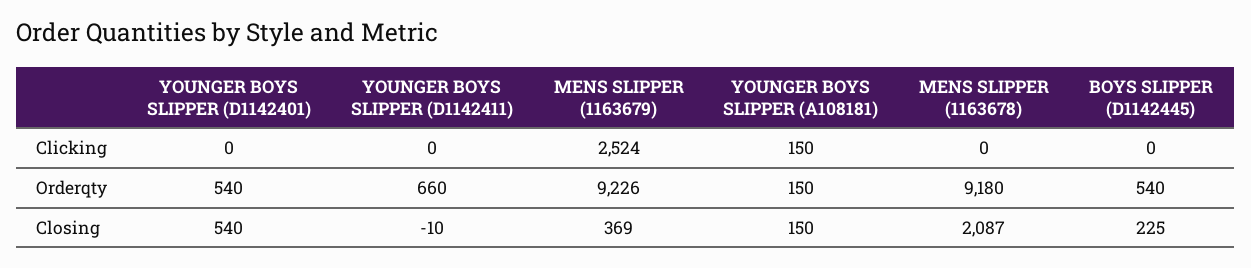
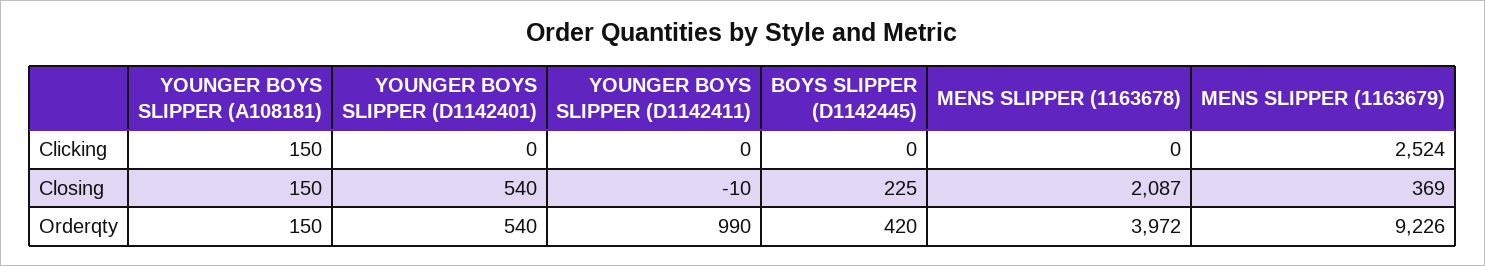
YOUNGER BOYS SLIPPER (D1142411), Orderqty: 660 -> 990
MENS SLIPPER (1163678), Orderqty: 9180 -> 3972
BOYS SLIPPER (D1142445), Orderqty: 540 -> 420

